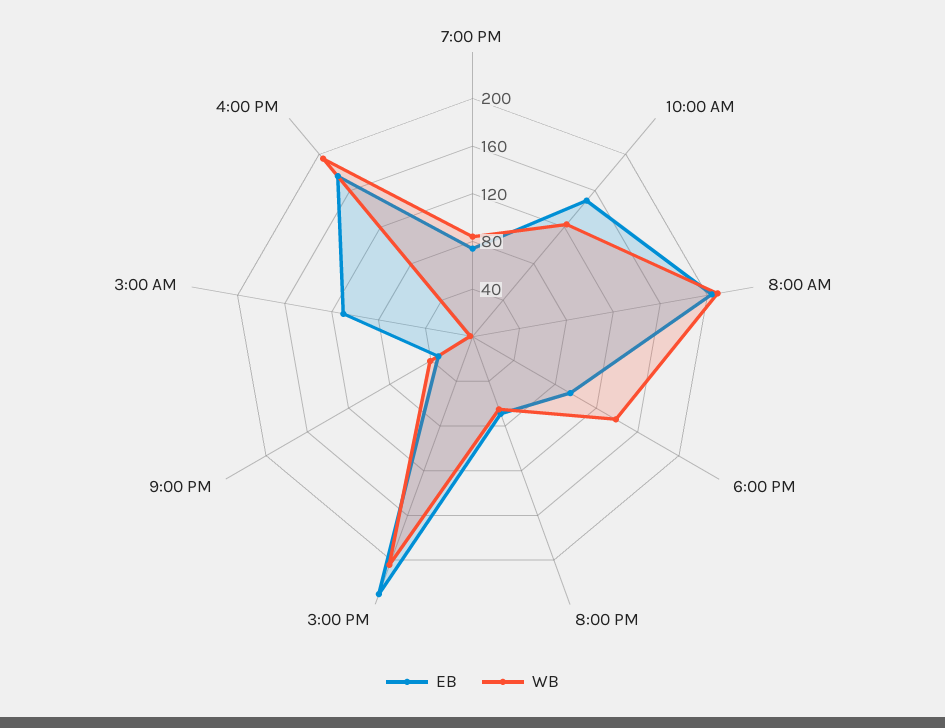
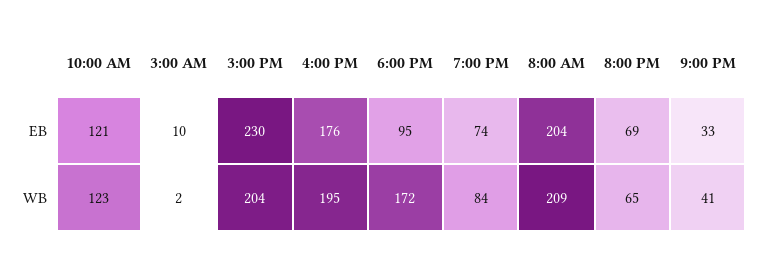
EB, 10:00 AM: 150 -> 121
WB, 6:00 PM: 140 -> 172
EB, 3:00 AM: 110 -> 10

